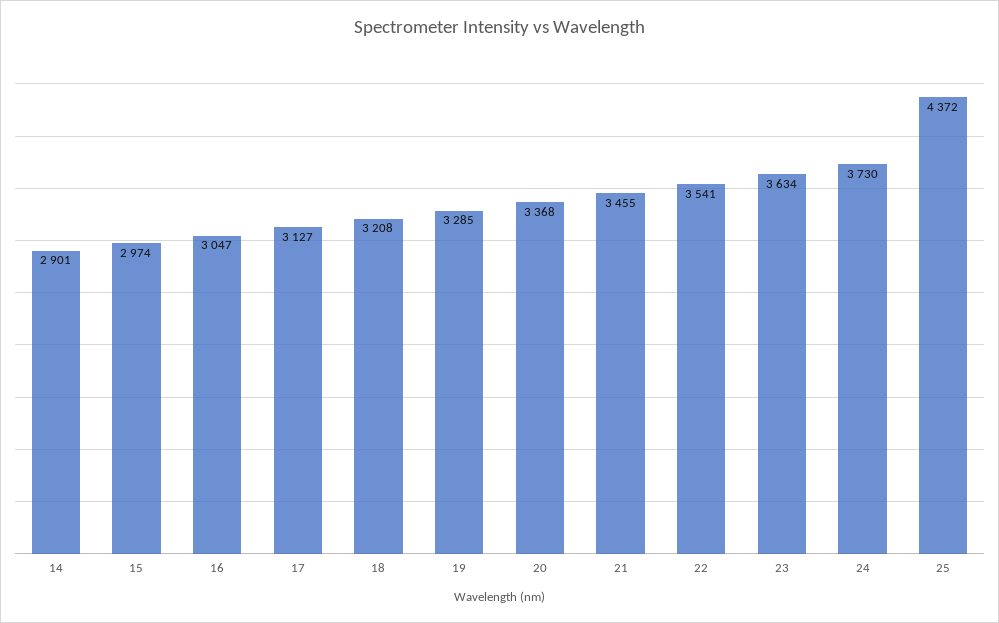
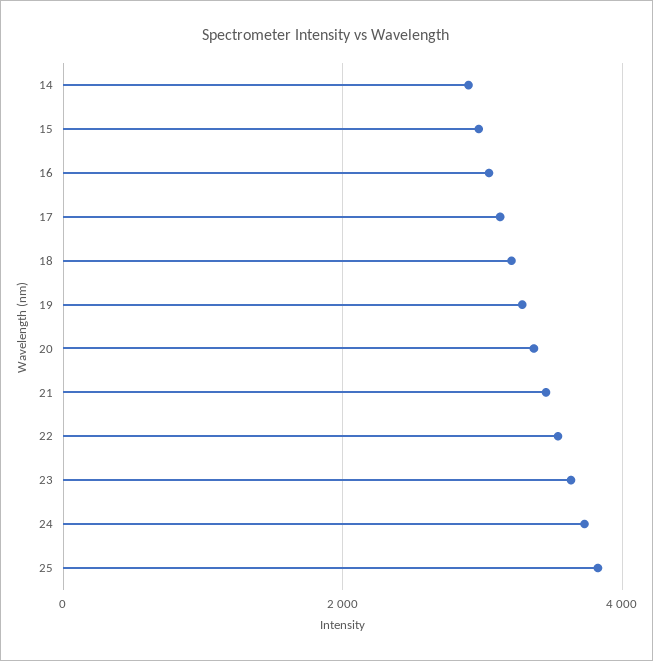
25: 4372 -> 3800

